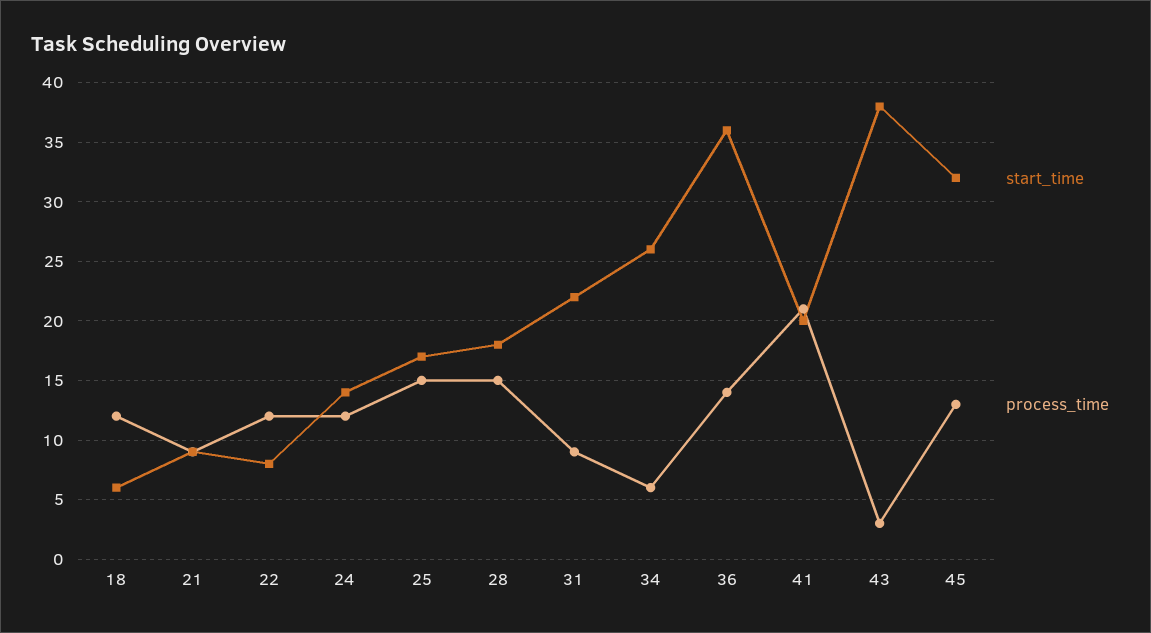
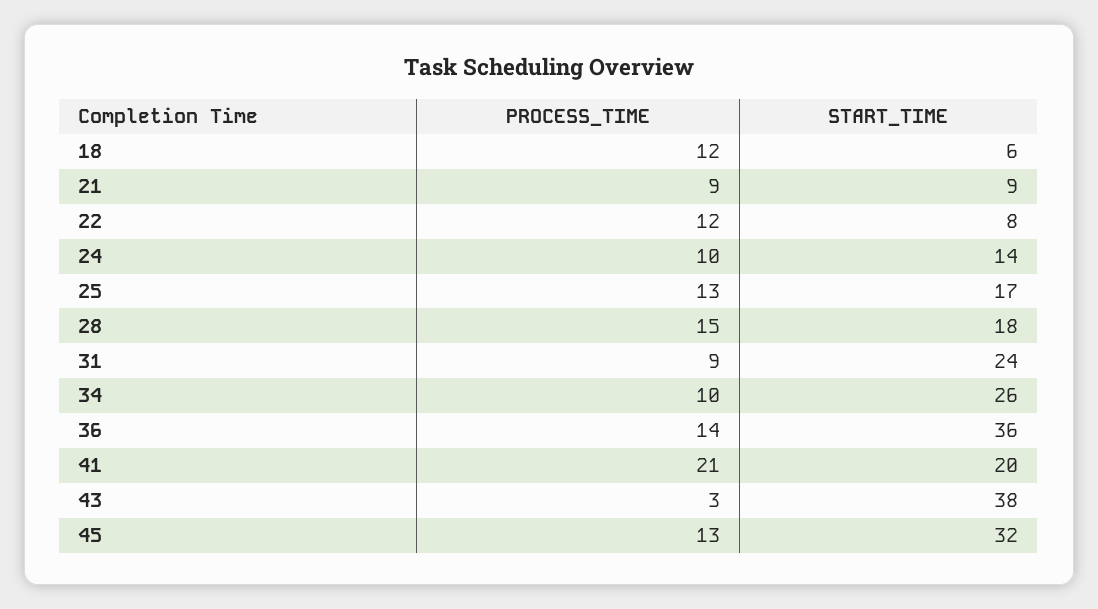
process_time, 24: 12 -> 10
process_time, 25: 15 -> 13
start_time, 31: 22 -> 24
process_time, 34: 6 -> 10

